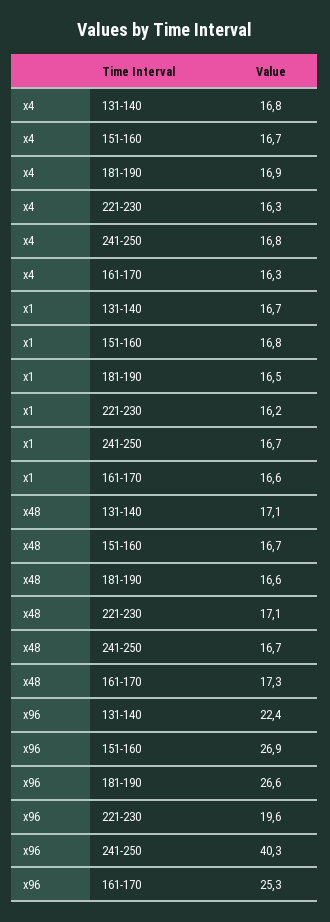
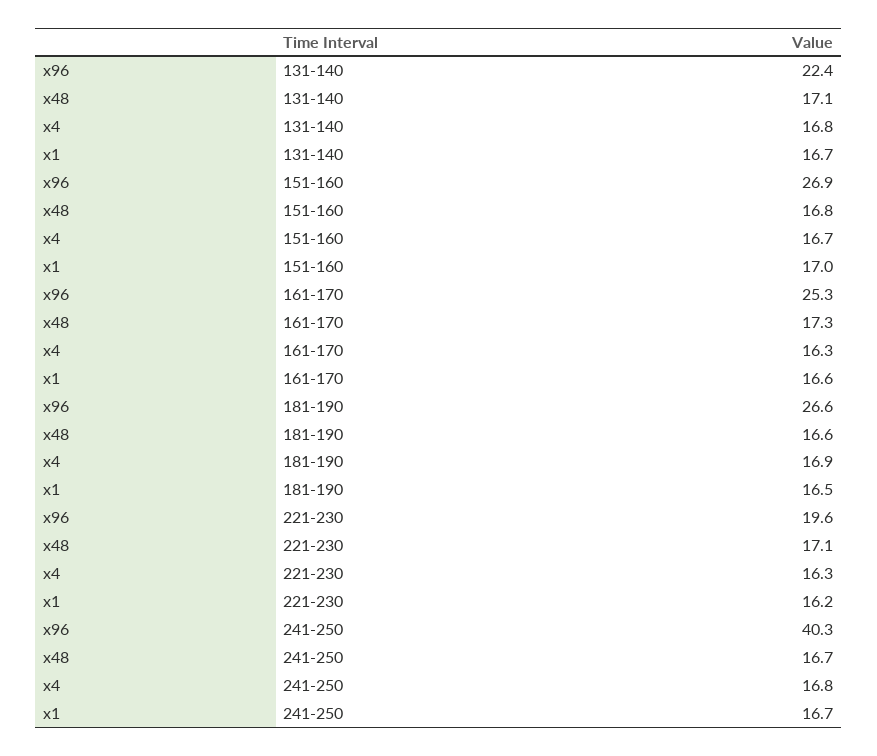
x1, 151-160: 16.8 -> 17
x48, 151-160: 16.7 -> 16.8

